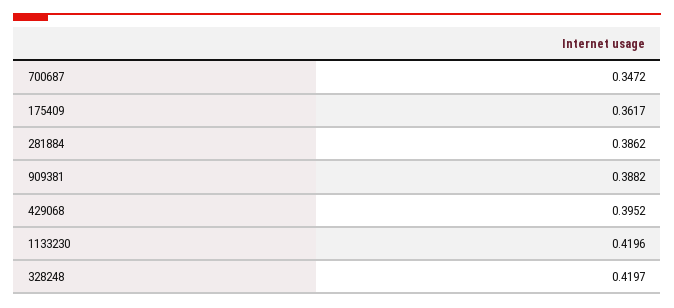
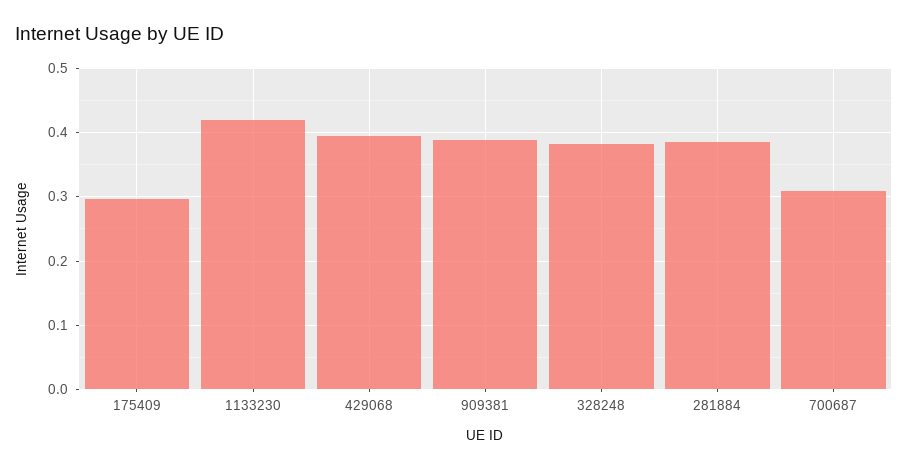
700687: 0.3472 -> 0.31
175409: 0.3617 -> 0.3
328248: 0.4197 -> 0.38

